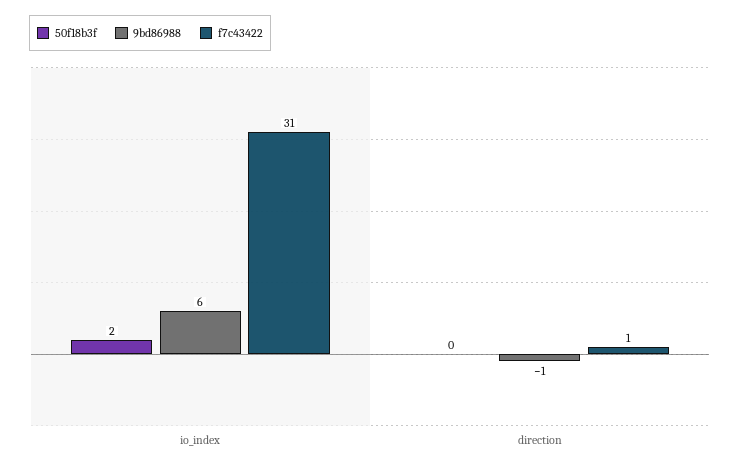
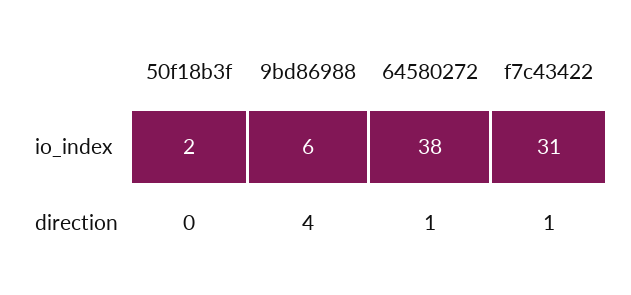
9bd86988, direction: -1 -> 4
64580272, io_index: none -> 38
64580272, direction: none -> 1

